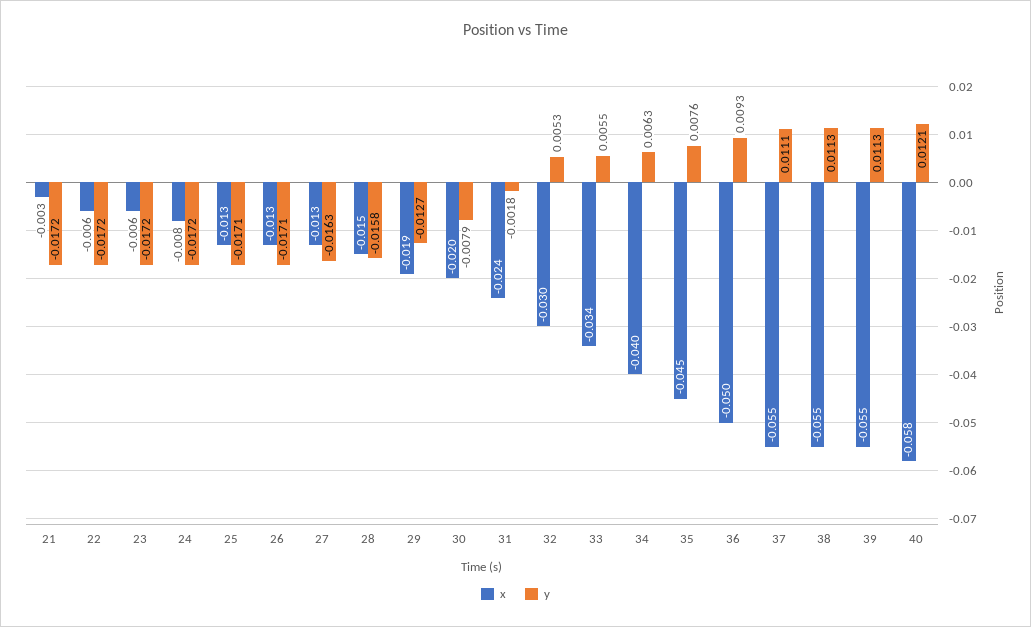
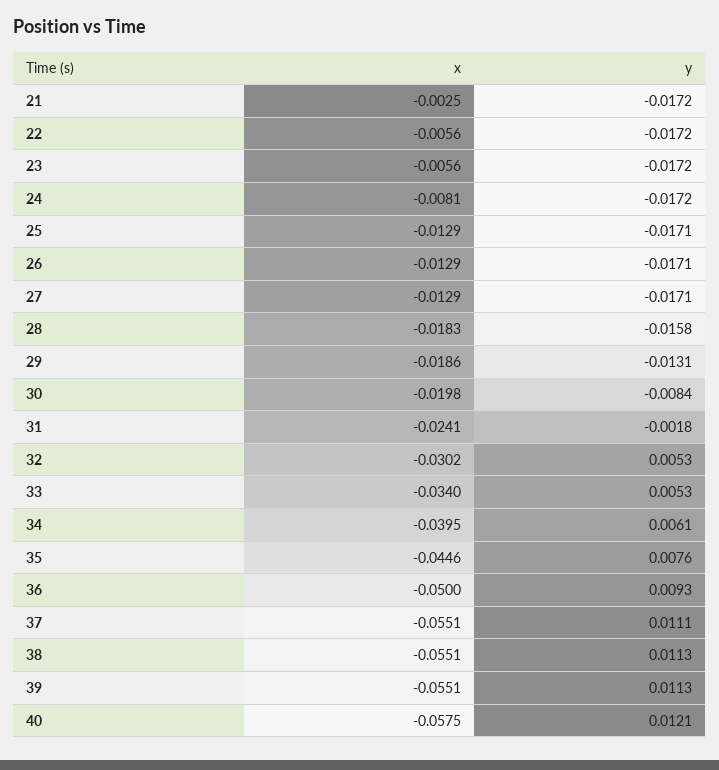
y, 27: -0.0163 -> -0.0171
x, 28: -0.015 -> -0.0183
y, 29: -0.0127 -> -0.0131
y, 30: -0.0079 -> -0.0084
y, 33: 0.0055 -> 0.0053
y, 34: 0.0063 -> 0.0061

